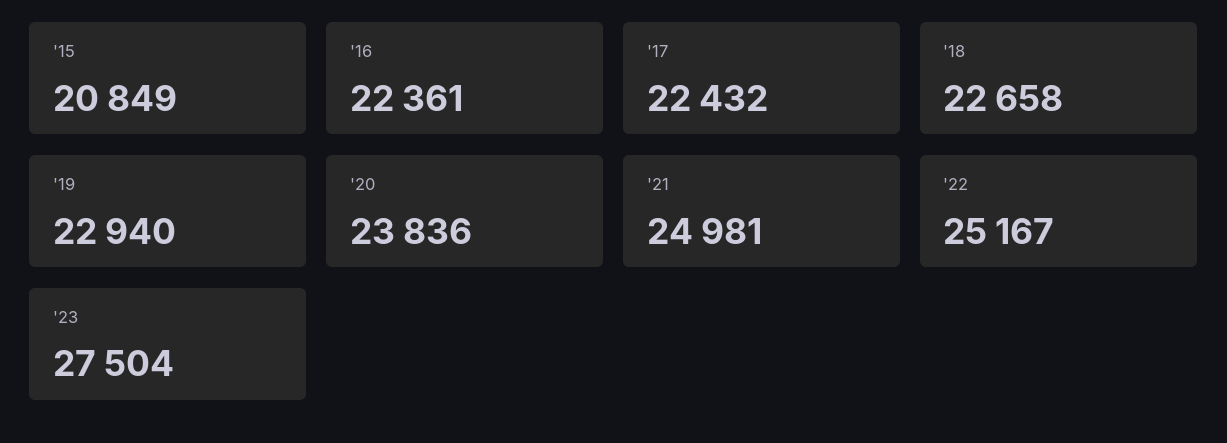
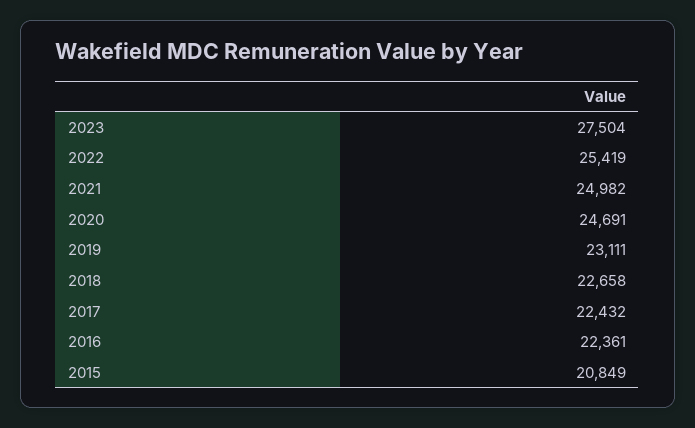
'19: 22940 -> 23111
'20: 23836 -> 24691
'21: 24981 -> 24982
'22: 25167 -> 25419

